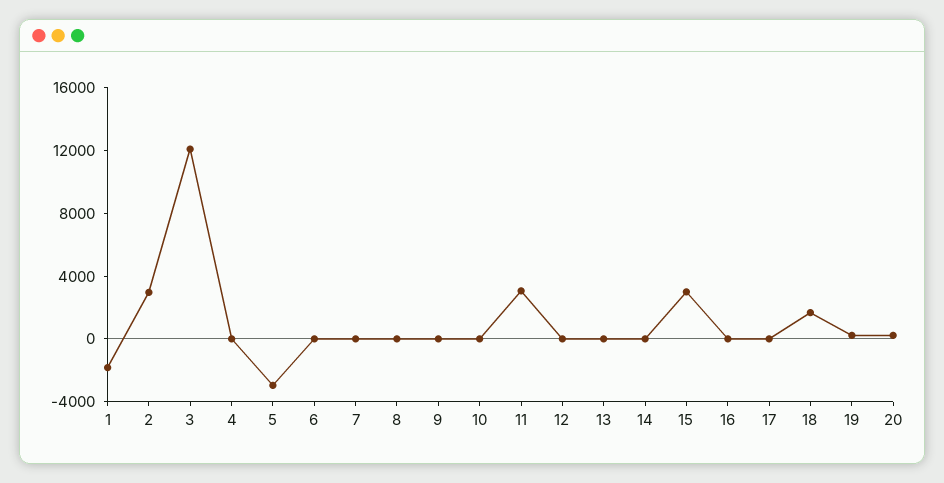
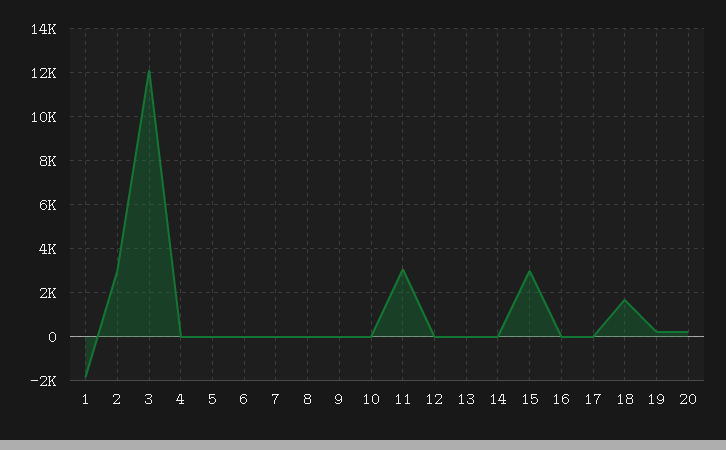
5: -3000 -> 0

